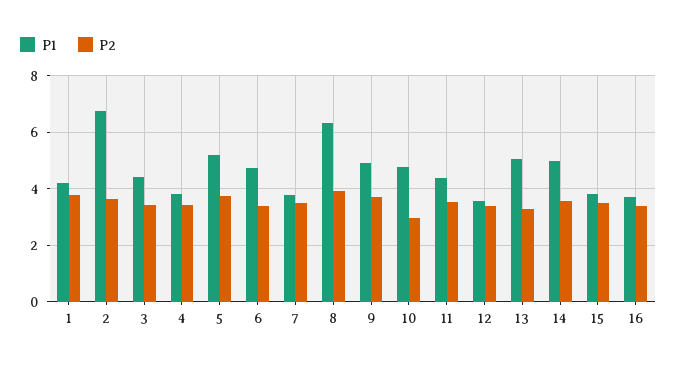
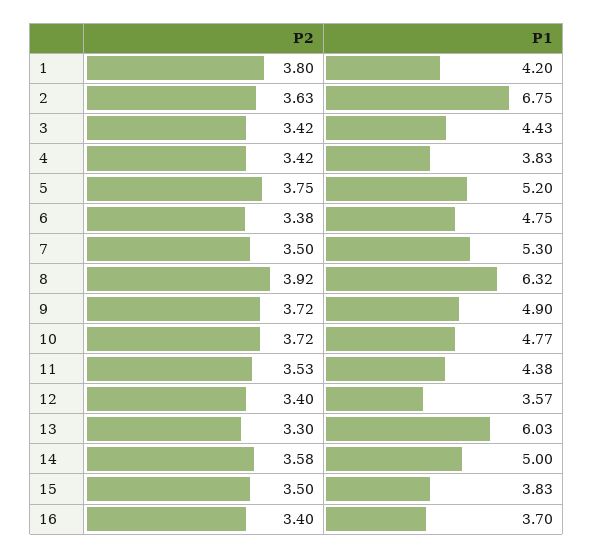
P1, 7: 3.75 -> 5.3
P2, 10: 3 -> 3.72
P1, 13: 5 -> 6.03

